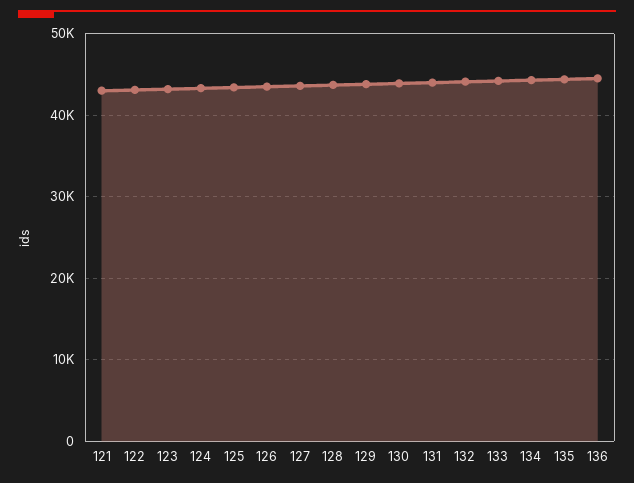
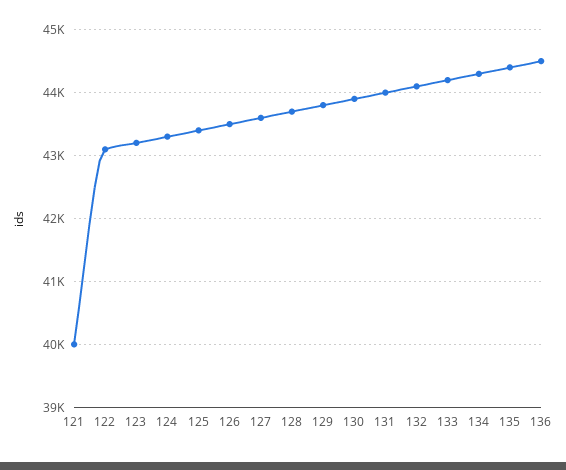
121: 43000 -> 40000

